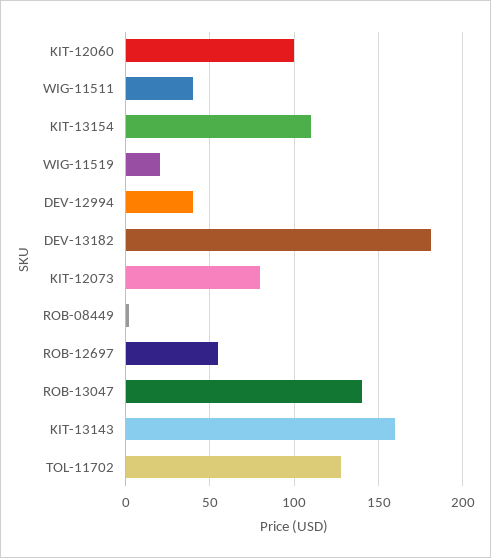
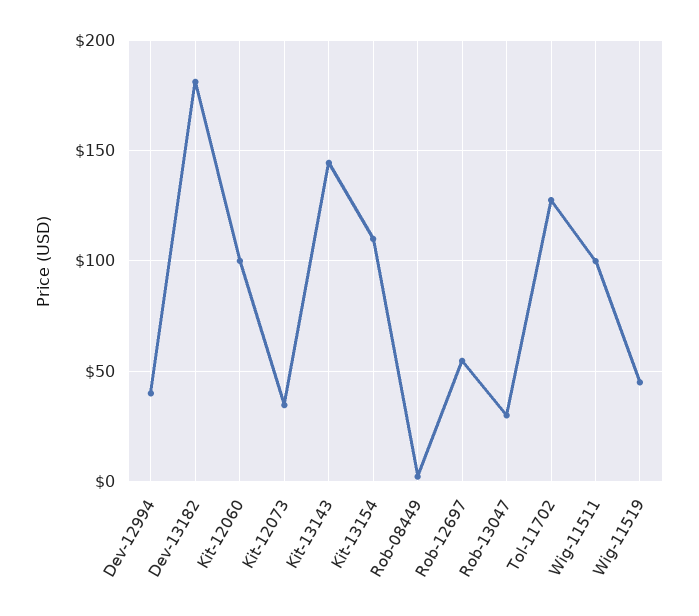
WIG-11511: 40 -> 100
WIG-11519: 20 -> 45
KIT-12073: 80 -> 35
ROB-13047: 140 -> 30
KIT-13143: 160 -> 145

